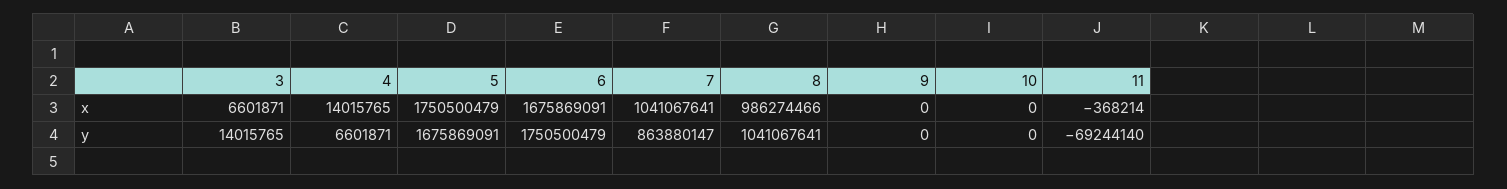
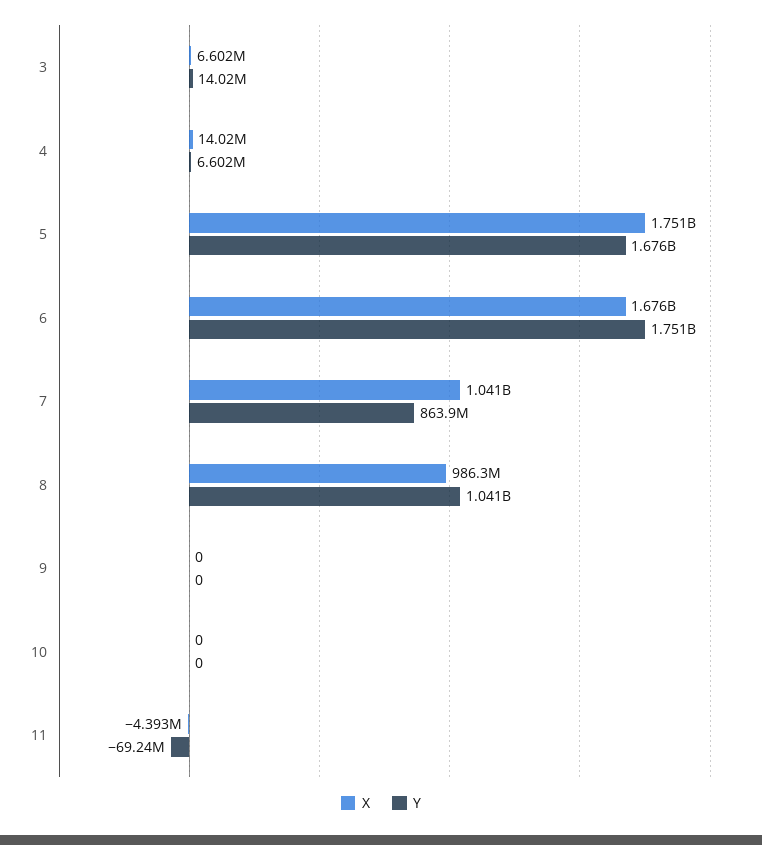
x, 11: -368214 -> -4393000

